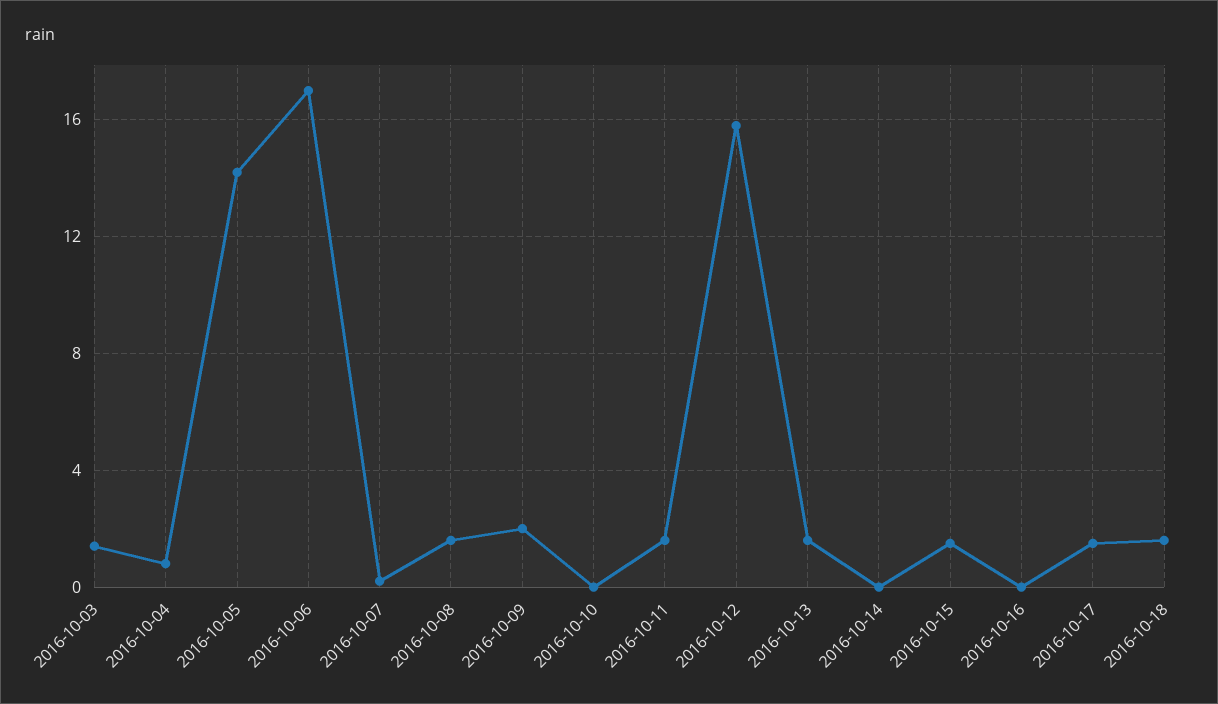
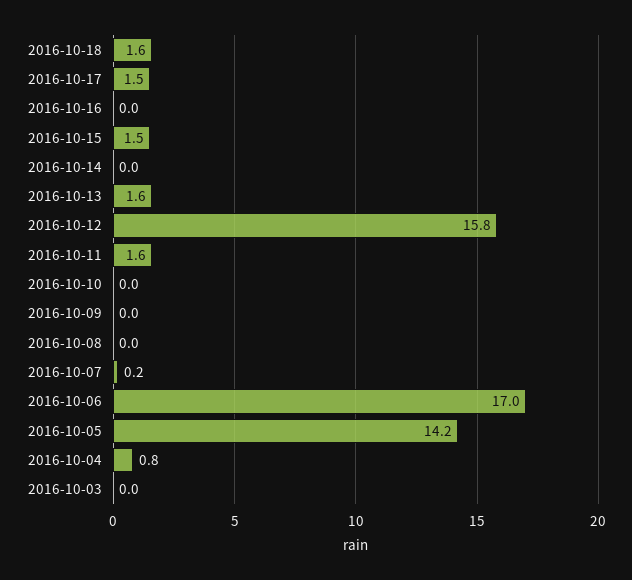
2016-10-03: 1.5 -> 0
2016-10-08: 1.5 -> 0
2016-10-09: 2 -> 0

